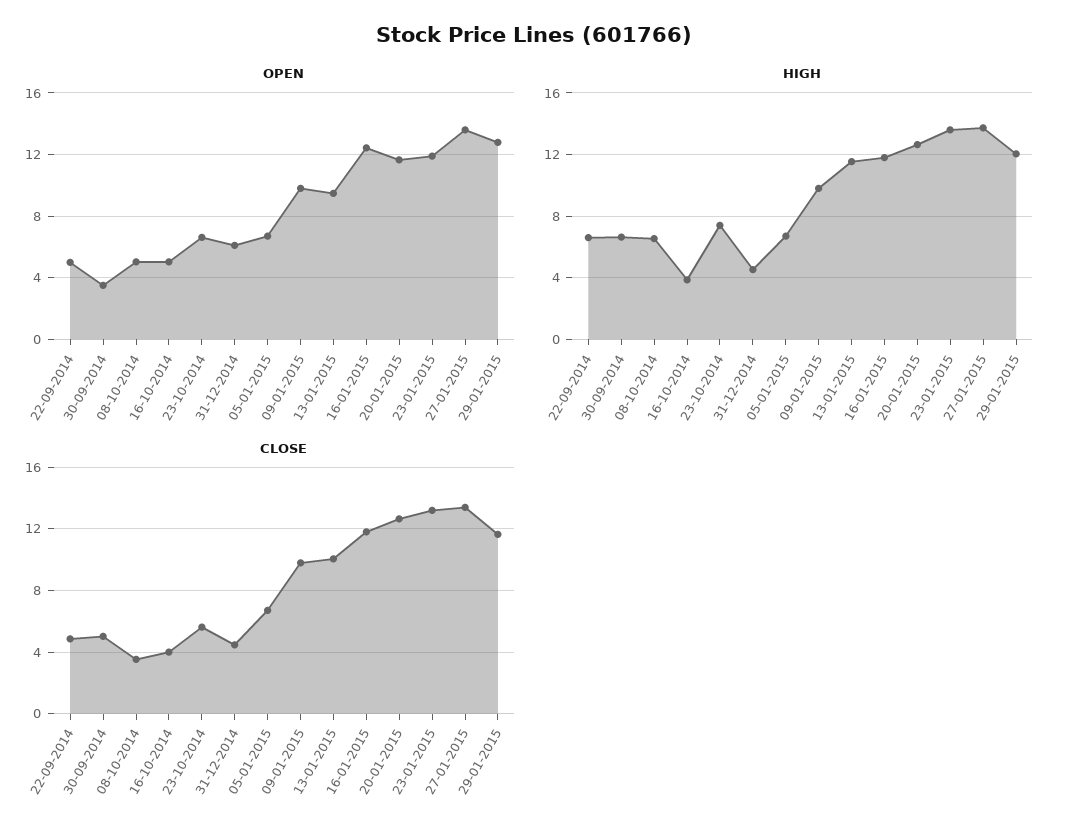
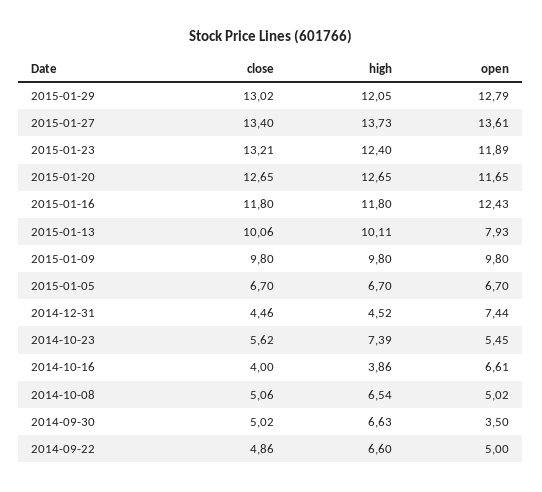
OPEN, 16-10-2014: 5 -> 6.61
OPEN, 23-10-2014: 6.5 -> 5.45
OPEN, 31-12-2014: 6 -> 7.44
OPEN, 13-01-2015: 9.5 -> 7.93
HIGH, 13-01-2015: 11.5 -> 10.11
HIGH, 23-01-2015: 13.5 -> 12.4
CLOSE, 08-10-2014: 3.5 -> 5.06
CLOSE, 29-01-2015: 11.5 -> 13.02

